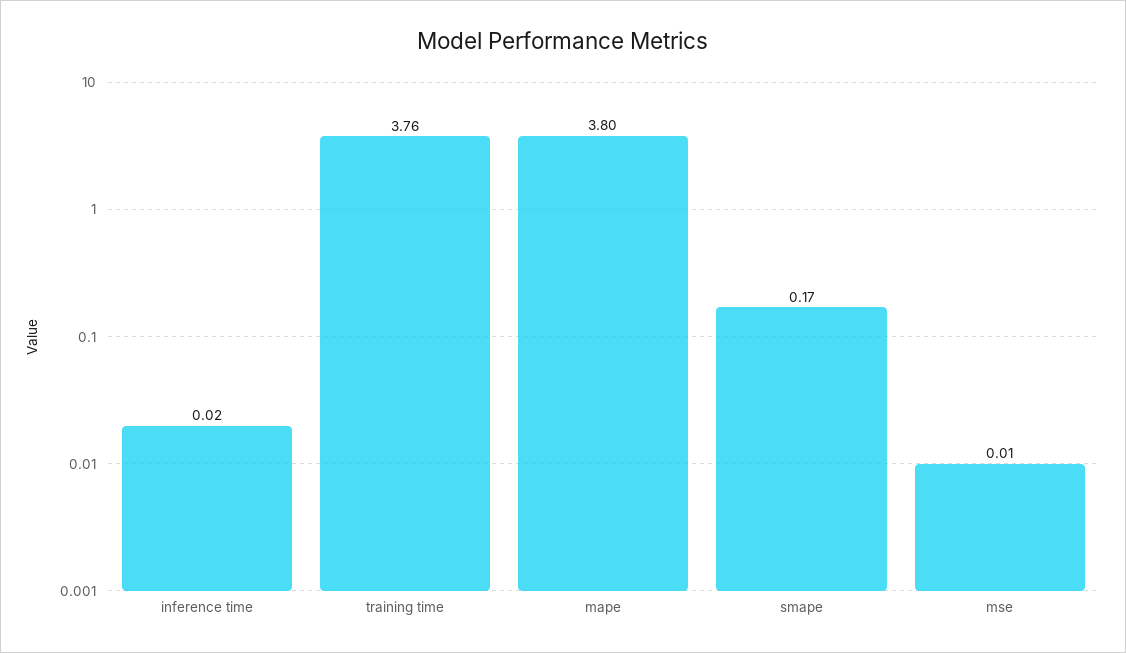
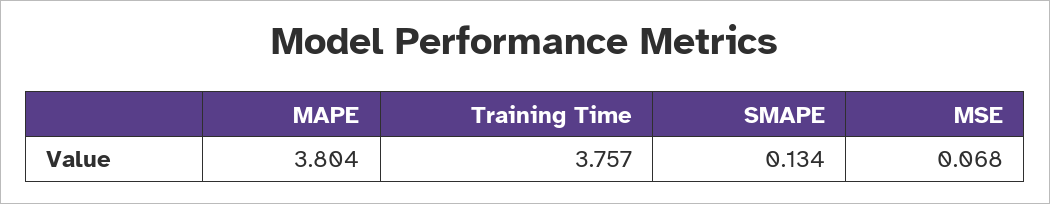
inference time: 0.02 -> none
smape: 0.17 -> 0.134
mse: 0.01 -> 0.068

